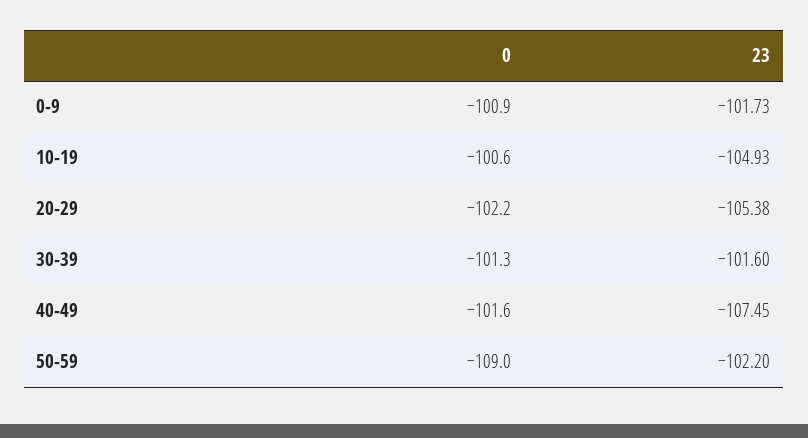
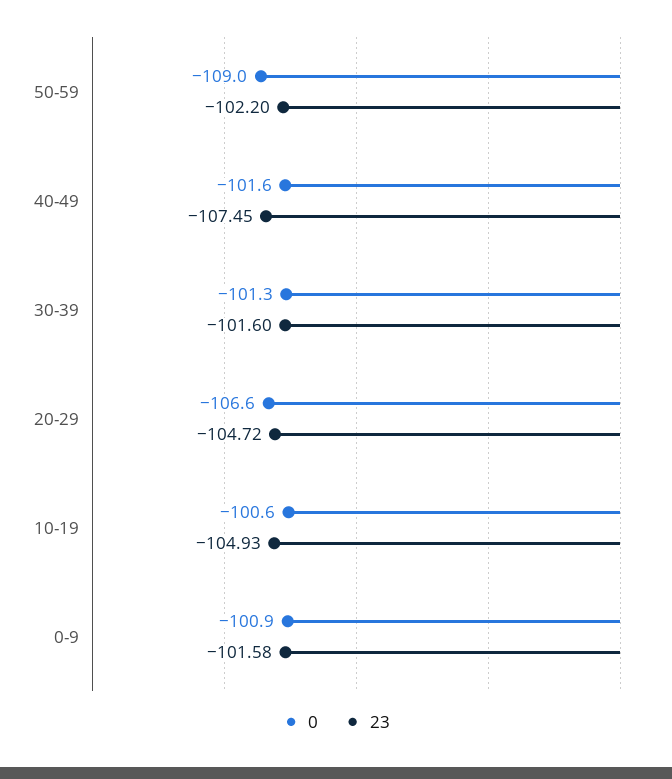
23, 0-9: -101.73 -> -101.58
0, 20-29: -102.2 -> -106.6
23, 20-29: -105.38 -> -104.72

